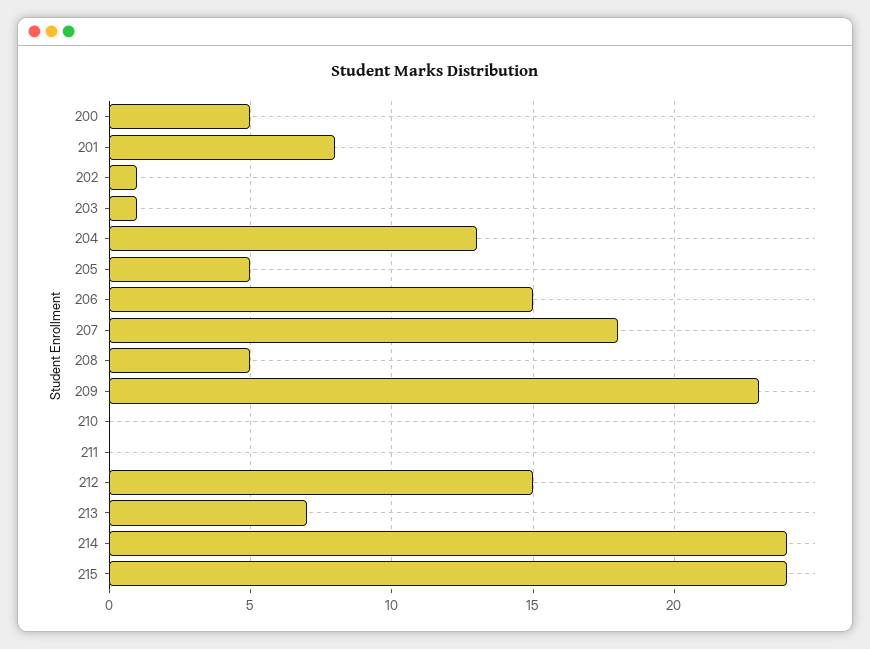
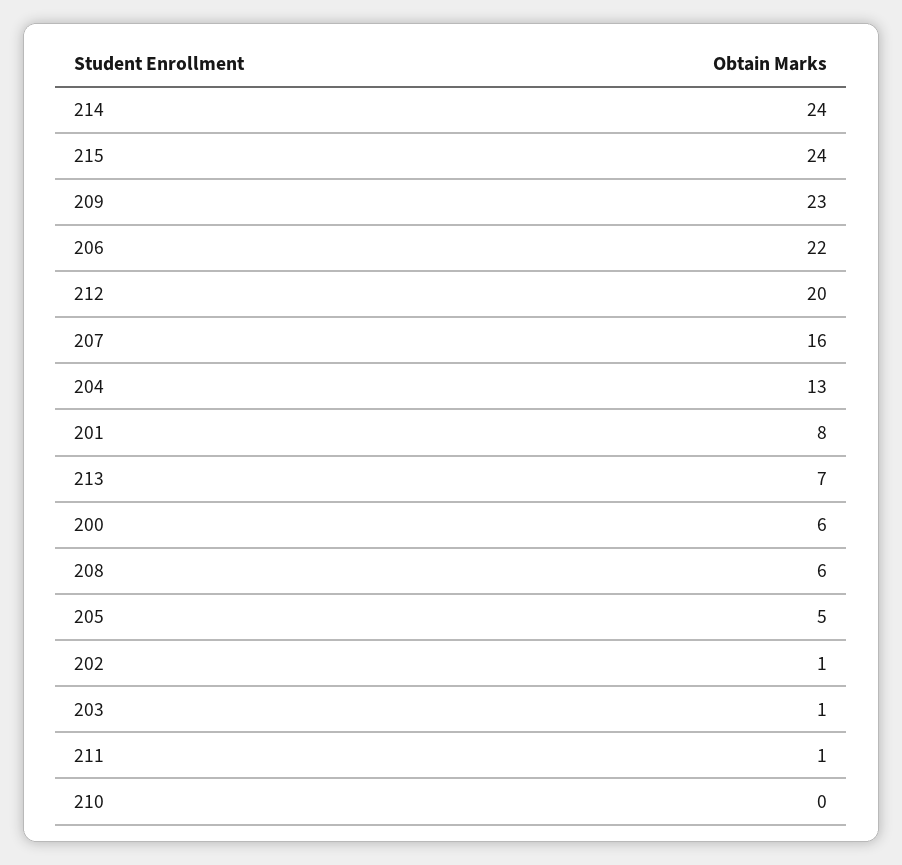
200: 5 -> 6
206: 15 -> 22
207: 18 -> 16
208: 5 -> 6
211: 0 -> 1
212: 15 -> 20

